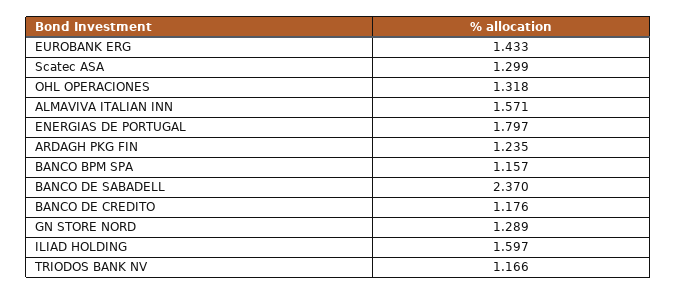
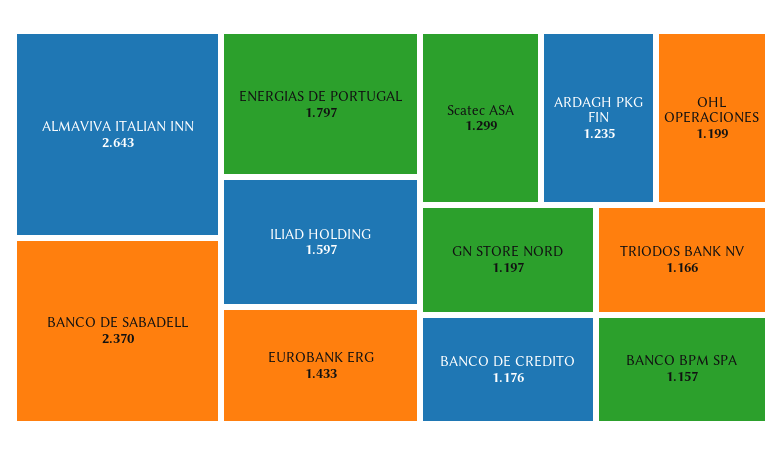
OHL OPERACIONES: 1.318 -> 1.199
ALMAVIVA ITALIAN INN: 1.571 -> 2.643
GN STORE NORD: 1.289 -> 1.197

